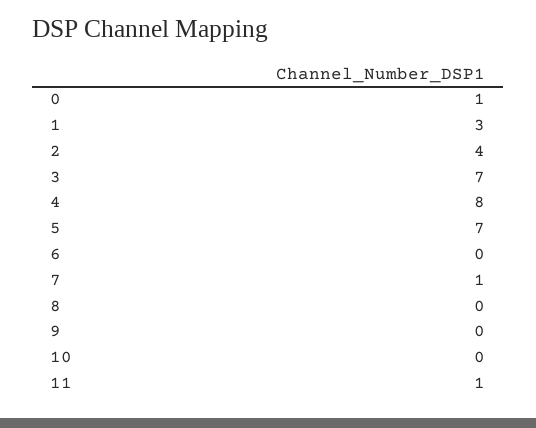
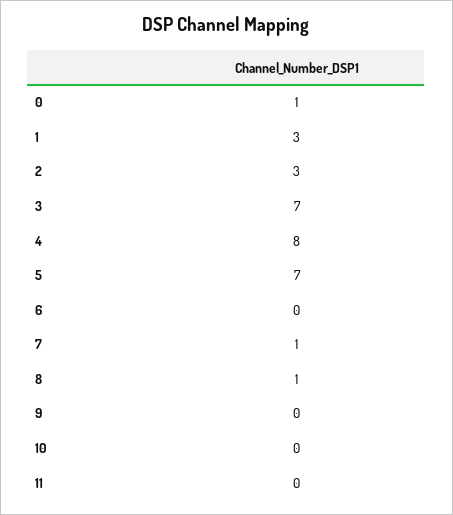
2: 4 -> 3
8: 0 -> 1
11: 1 -> 0

